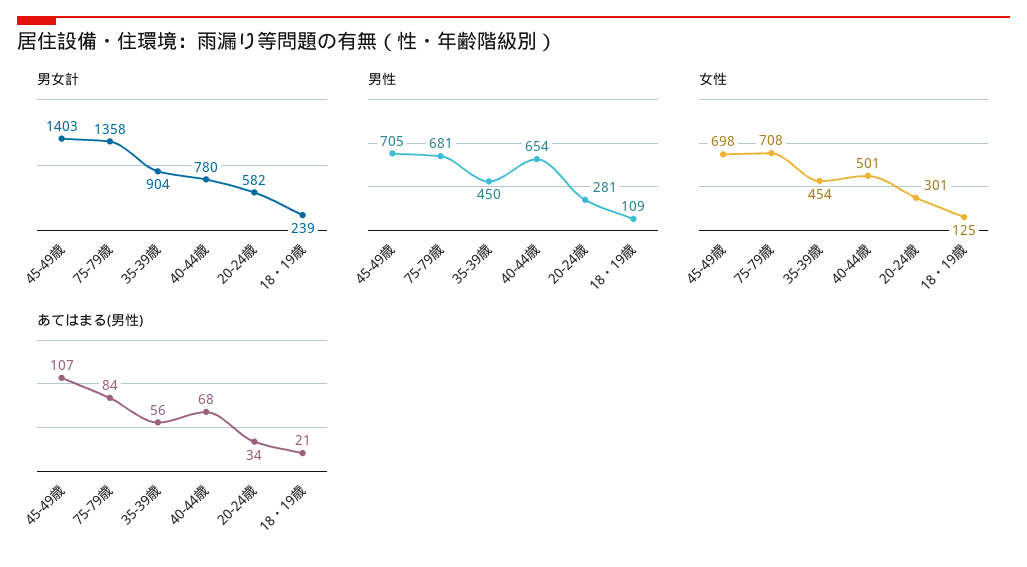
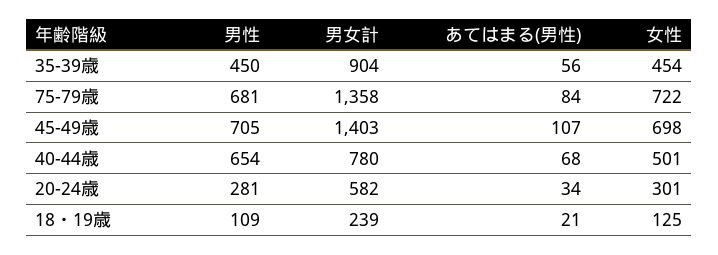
女性, 75-79歳: 708 -> 722

